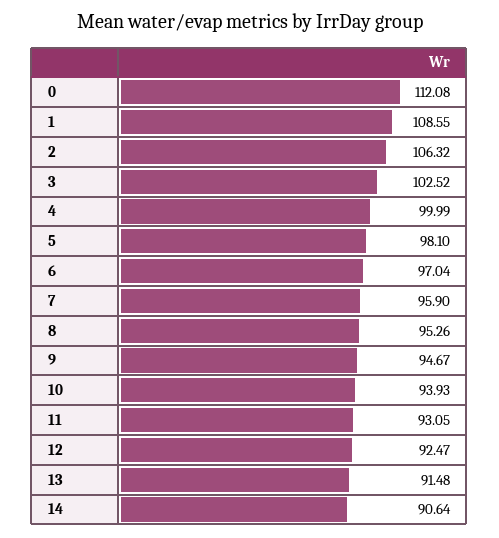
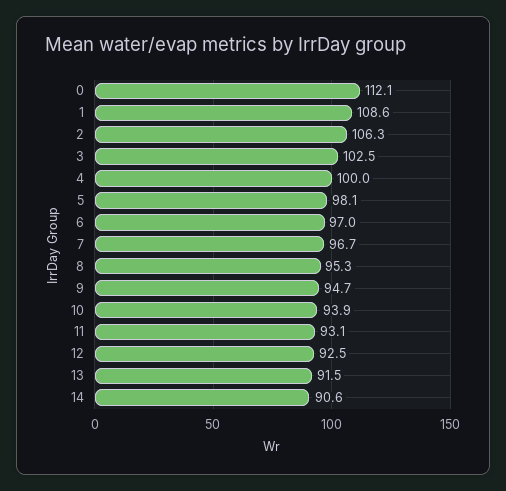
7: 95.9 -> 96.7

